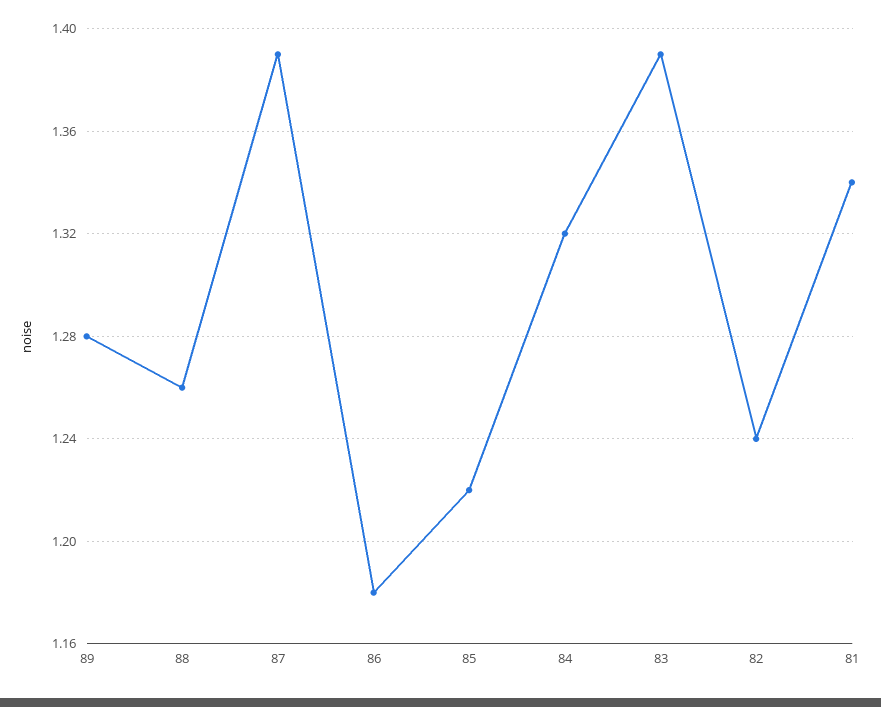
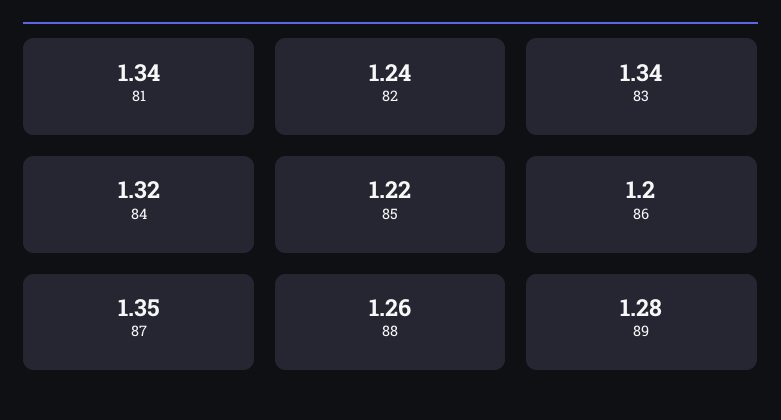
87: 1.39 -> 1.35
86: 1.18 -> 1.2
83: 1.39 -> 1.34

